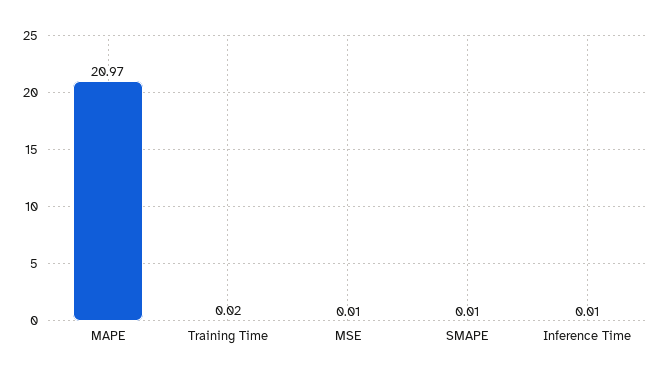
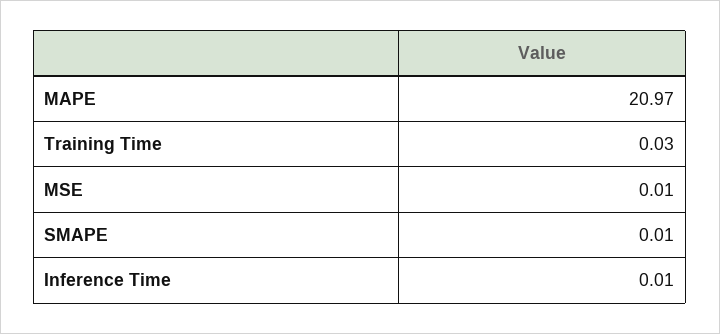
Training Time: 0.02 -> 0.03

